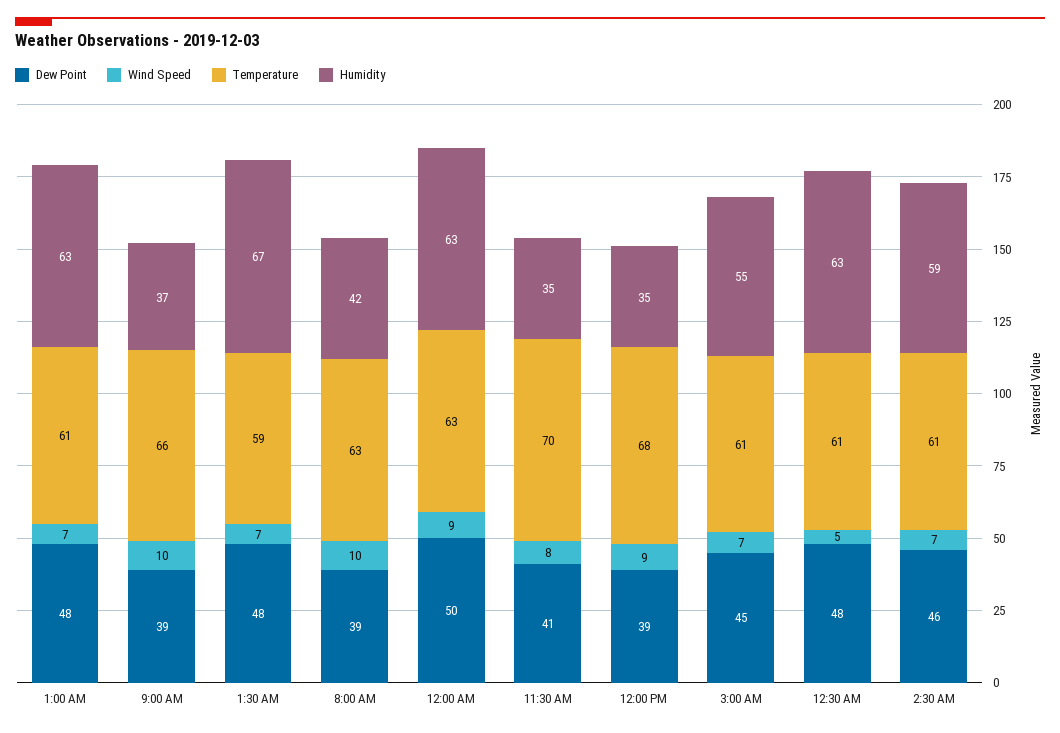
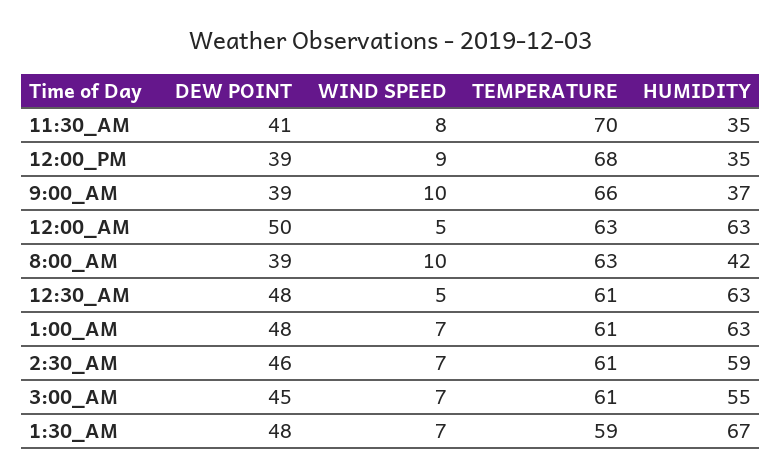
Wind Speed, 12:00 AM: 9 -> 5

